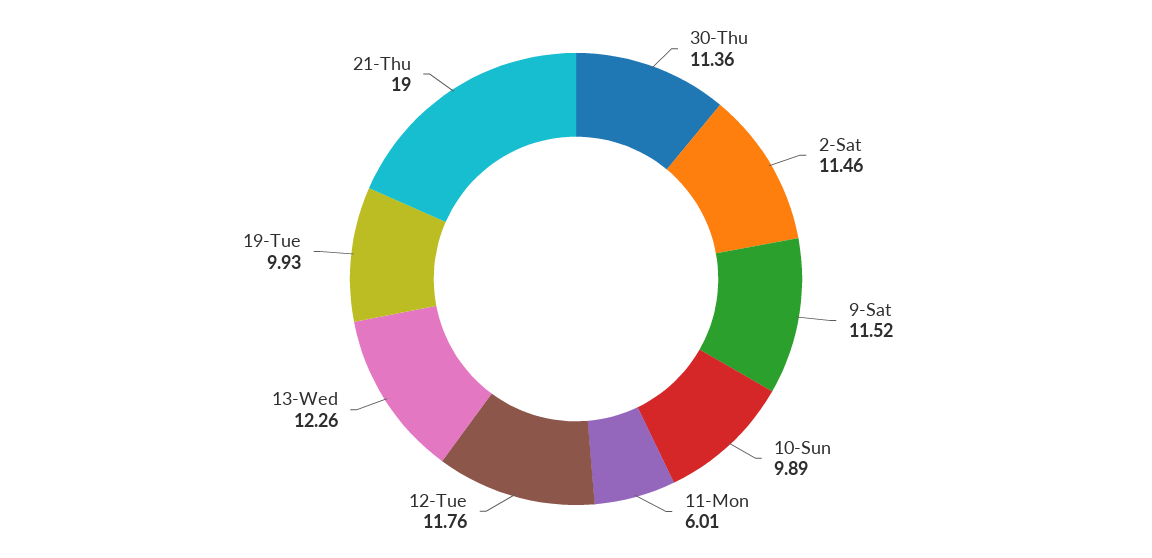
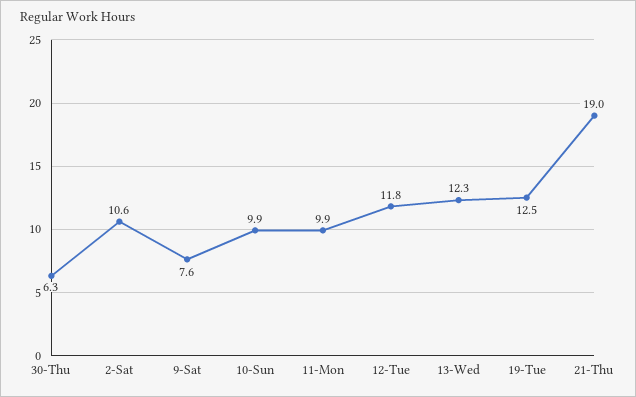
30-Thu: 11.36 -> 6.3
2-Sat: 11.46 -> 10.6
9-Sat: 11.52 -> 7.6
11-Mon: 6.01 -> 9.9
19-Tue: 9.93 -> 12.5

